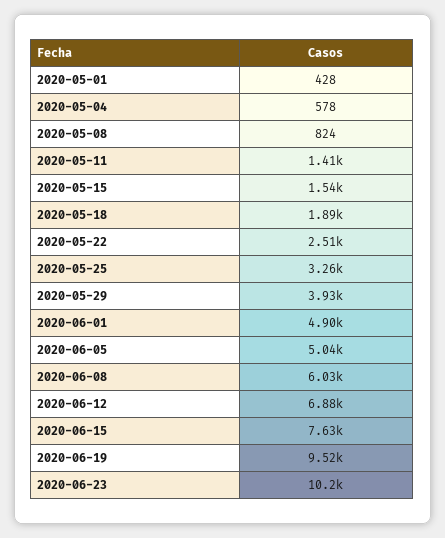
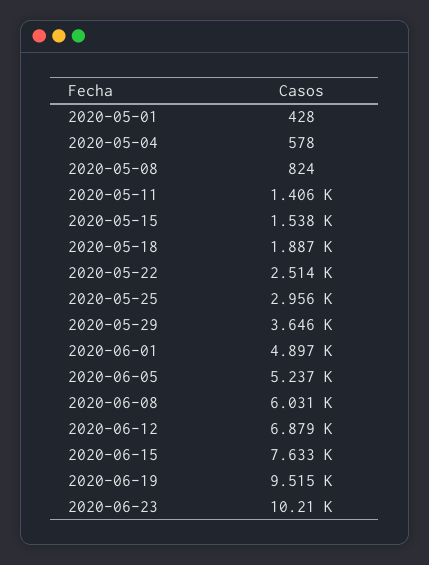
2020-05-25: 3260 -> 2956
2020-05-29: 3930 -> 3646
2020-06-05: 5040 -> 5237

